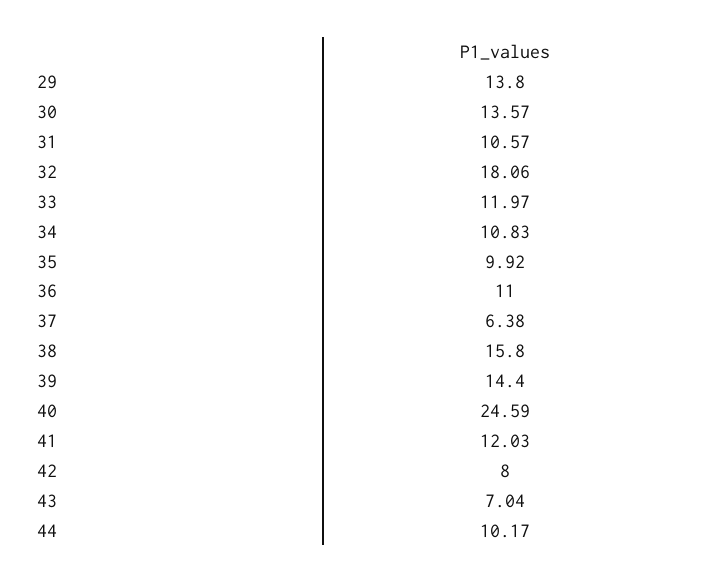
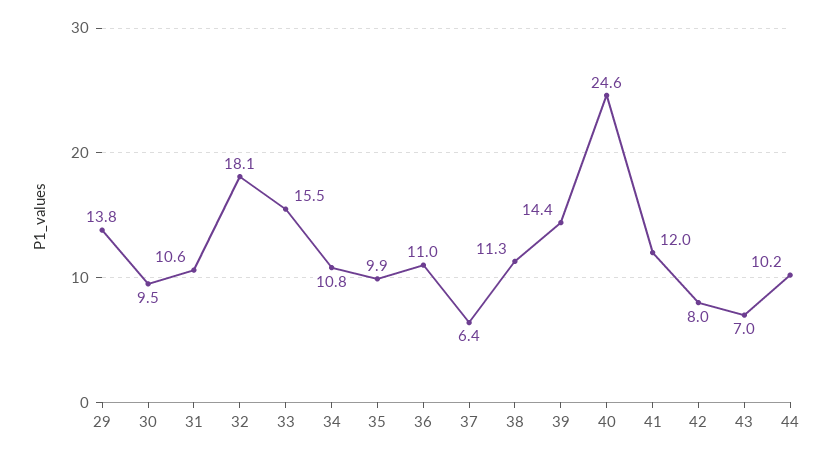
30: 13.57 -> 9.5
33: 11.97 -> 15.5
38: 15.8 -> 11.3

